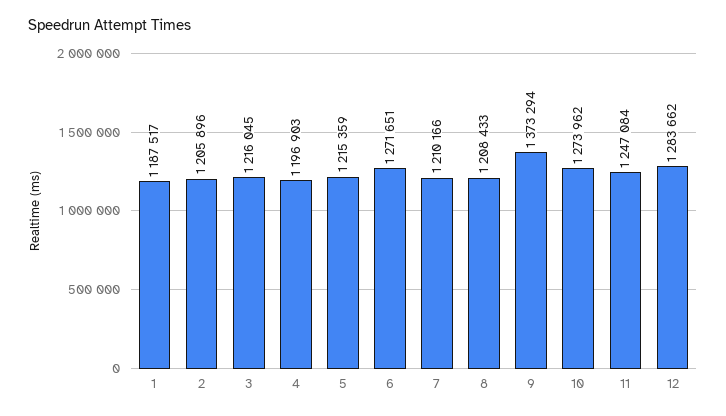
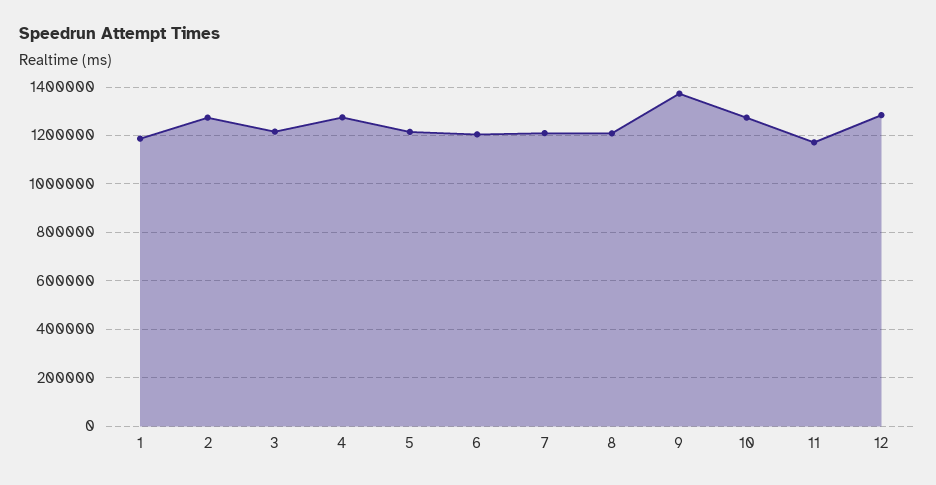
2: 1205896 -> 1275000
4: 1196903 -> 1275000
6: 1271651 -> 1200000
11: 1247084 -> 1175000

